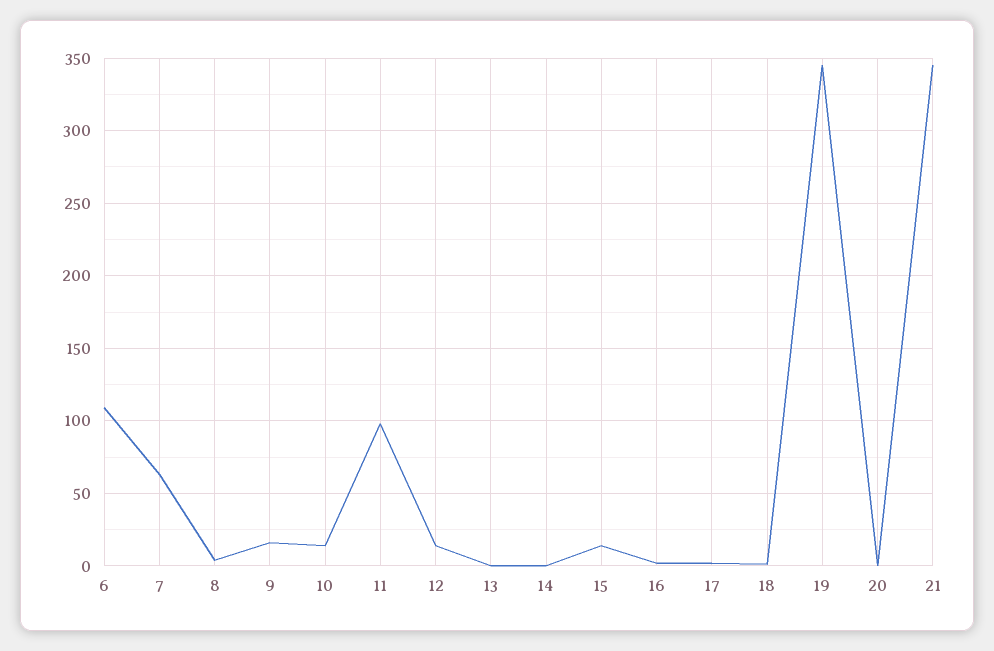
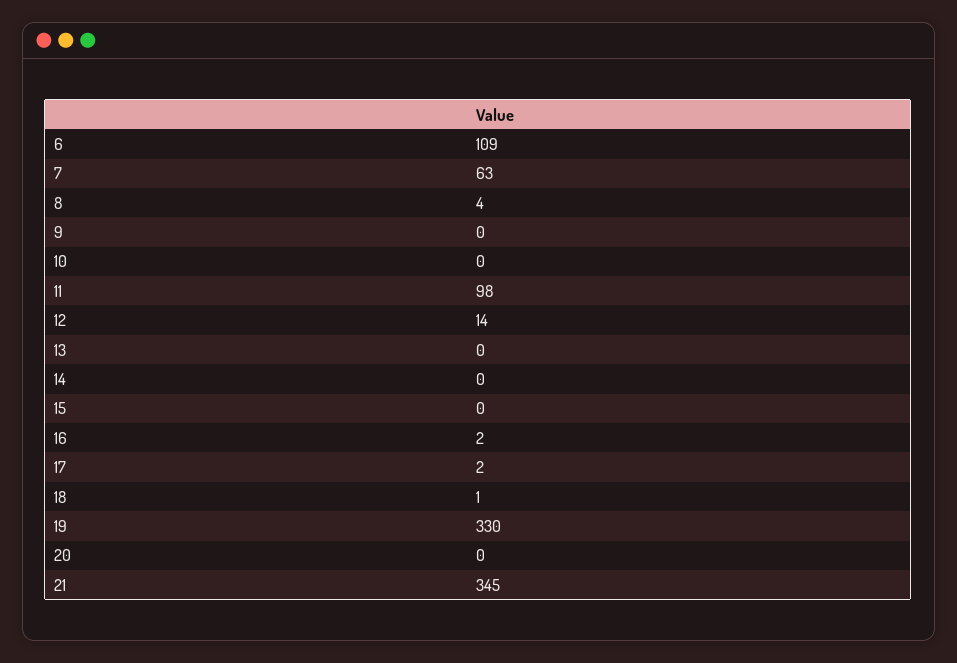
9: 15 -> 0
10: 15 -> 0
15: 15 -> 0
19: 345 -> 330

